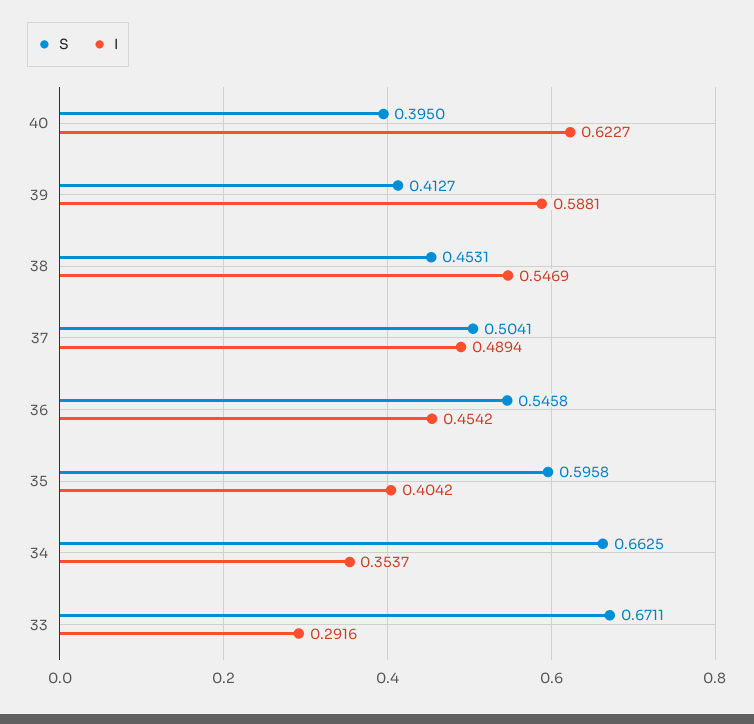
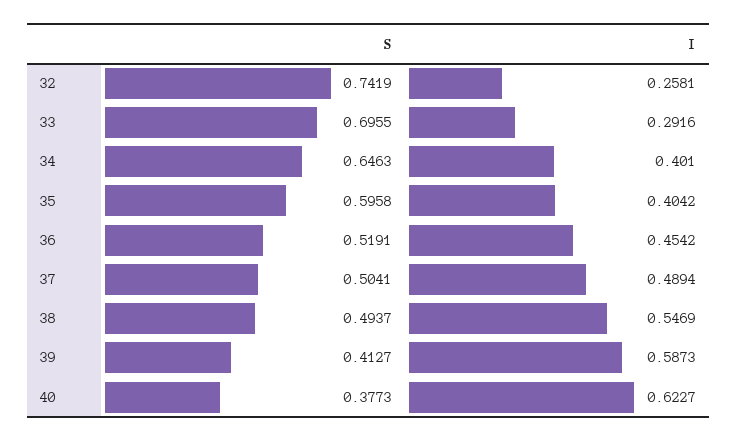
S, 40: 0.395 -> 0.3773
I, 39: 0.5881 -> 0.5873
S, 38: 0.4531 -> 0.4937
S, 36: 0.5458 -> 0.5191
S, 34: 0.6625 -> 0.6463
I, 34: 0.3537 -> 0.401
S, 33: 0.6711 -> 0.6955
S, 32: none -> 0.7419
I, 32: none -> 0.2581

